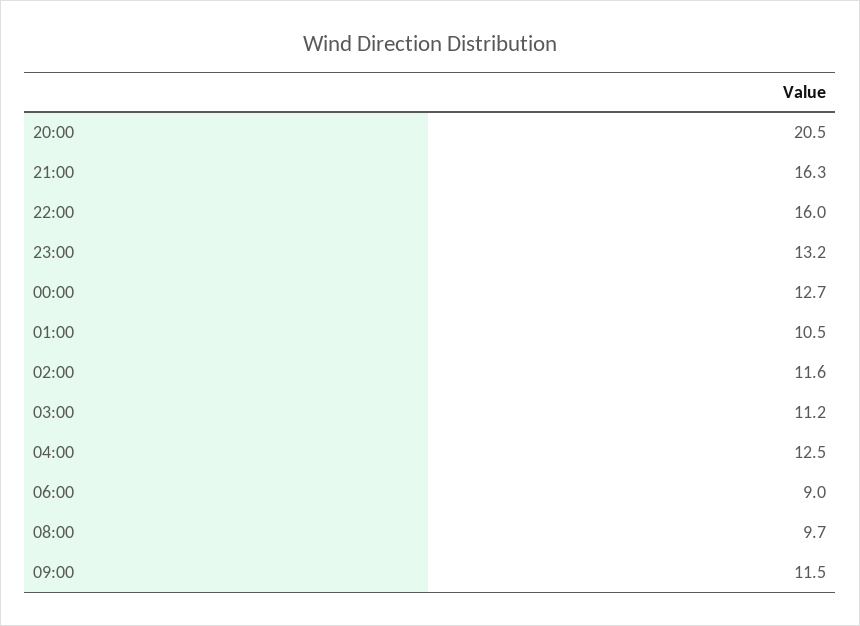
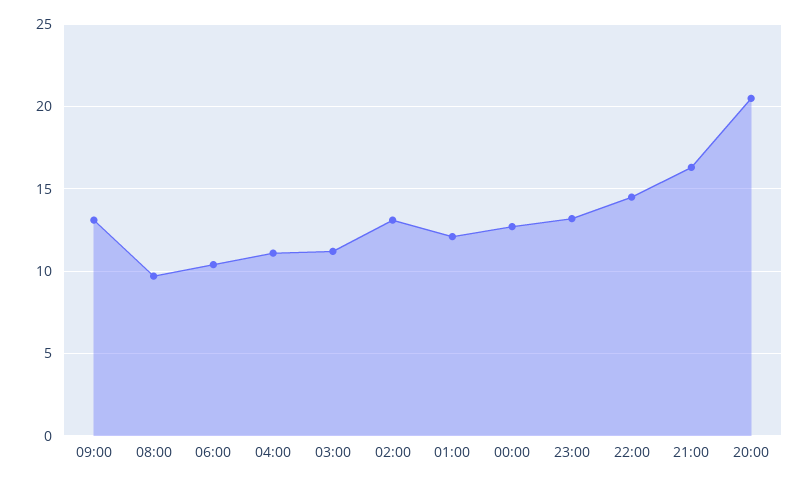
22:00: 16 -> 14.5
01:00: 10.5 -> 12
02:00: 11.6 -> 13
04:00: 12.5 -> 11
06:00: 9 -> 10.5
09:00: 11.5 -> 13

